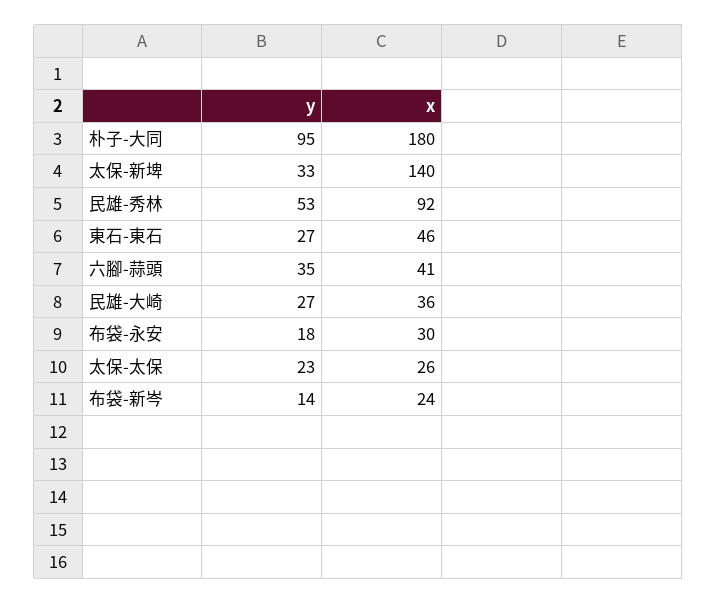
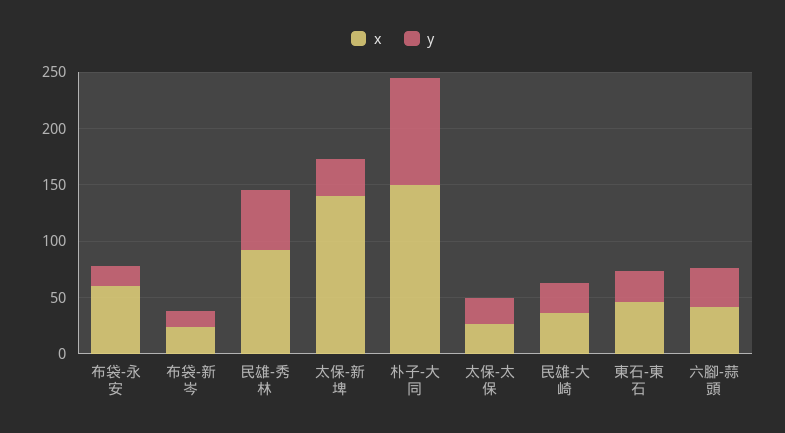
x, 朴子-大同: 180 -> 150
x, 布袋-永安: 30 -> 60

